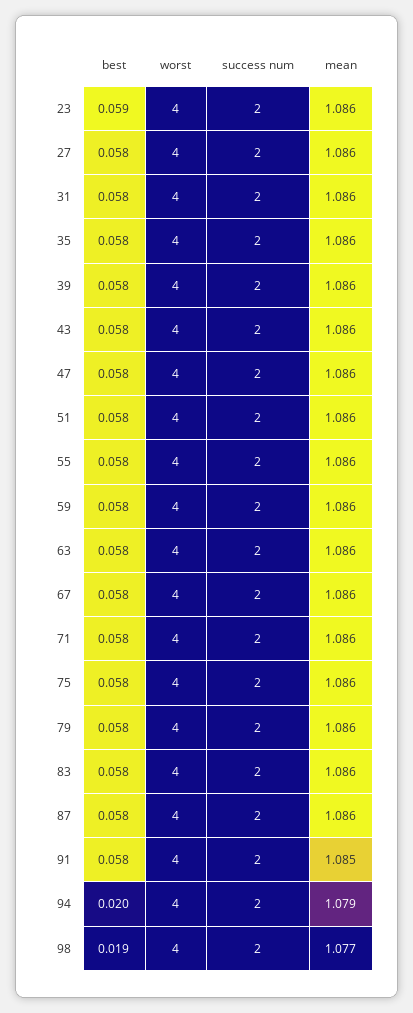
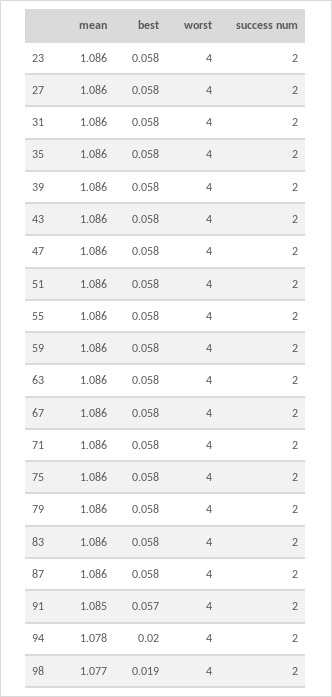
best, 23: 0.059 -> 0.058
best, 91: 0.058 -> 0.057
mean, 94: 1.079 -> 1.078

